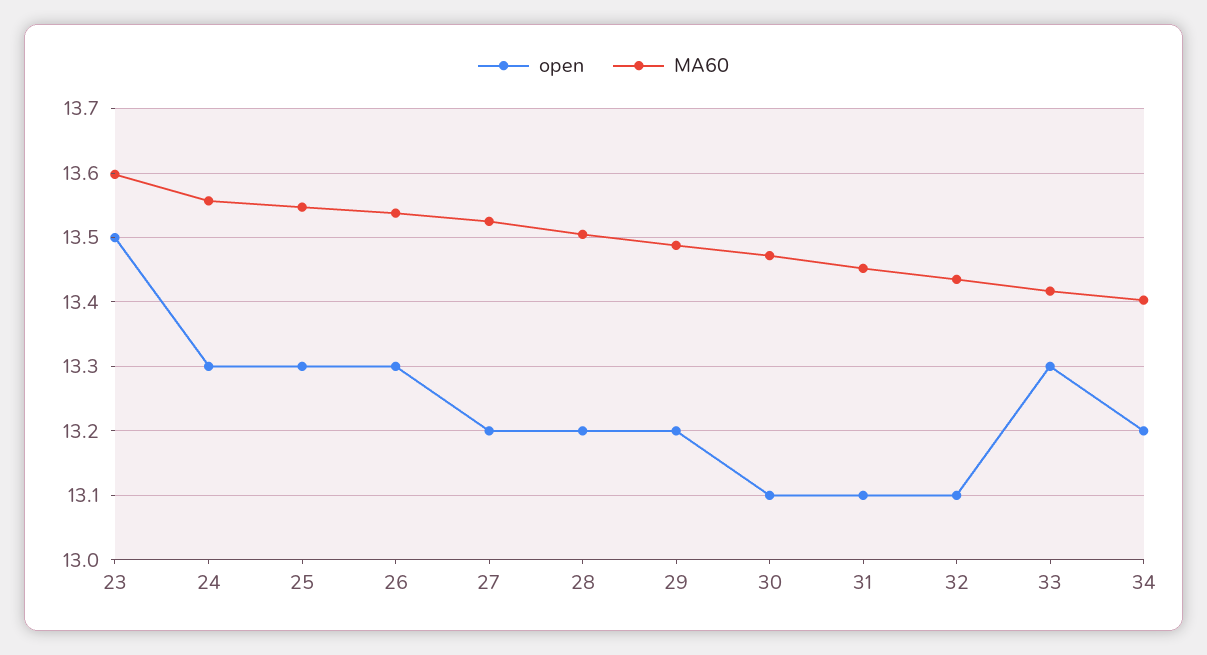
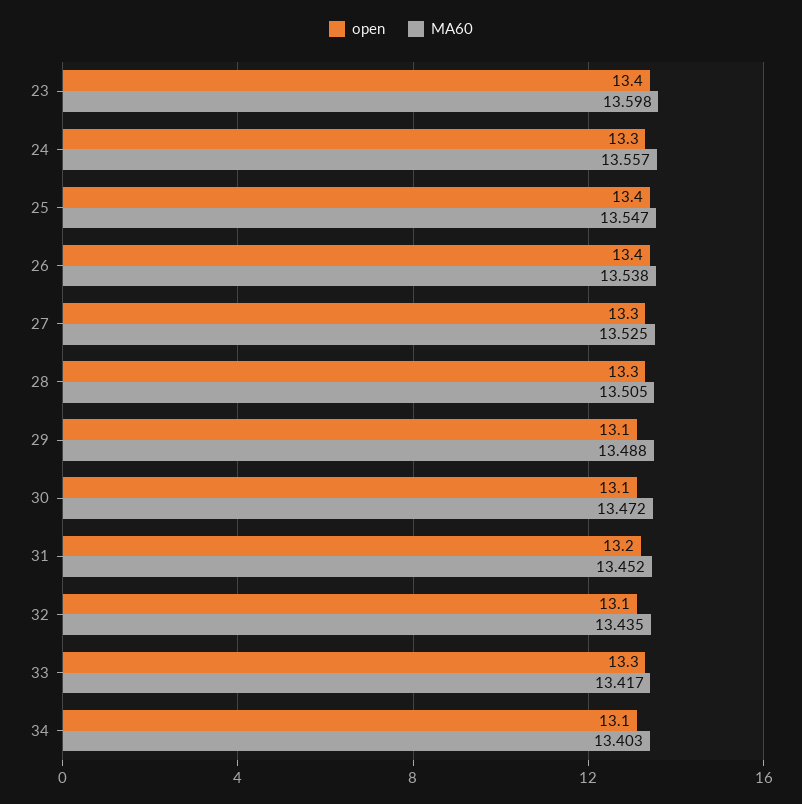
open, 23: 13.5 -> 13.4
open, 25: 13.3 -> 13.4
open, 26: 13.3 -> 13.4
open, 27: 13.2 -> 13.3
open, 28: 13.2 -> 13.3
open, 29: 13.2 -> 13.1
open, 31: 13.1 -> 13.2
open, 34: 13.2 -> 13.1

